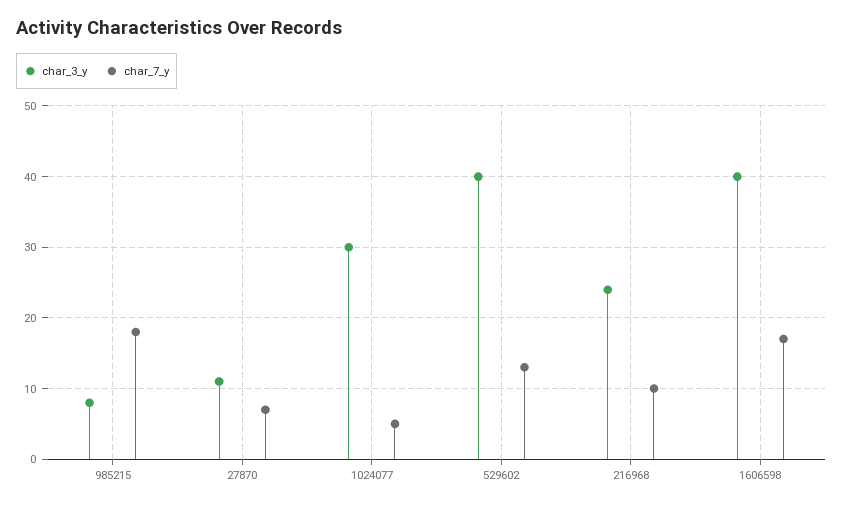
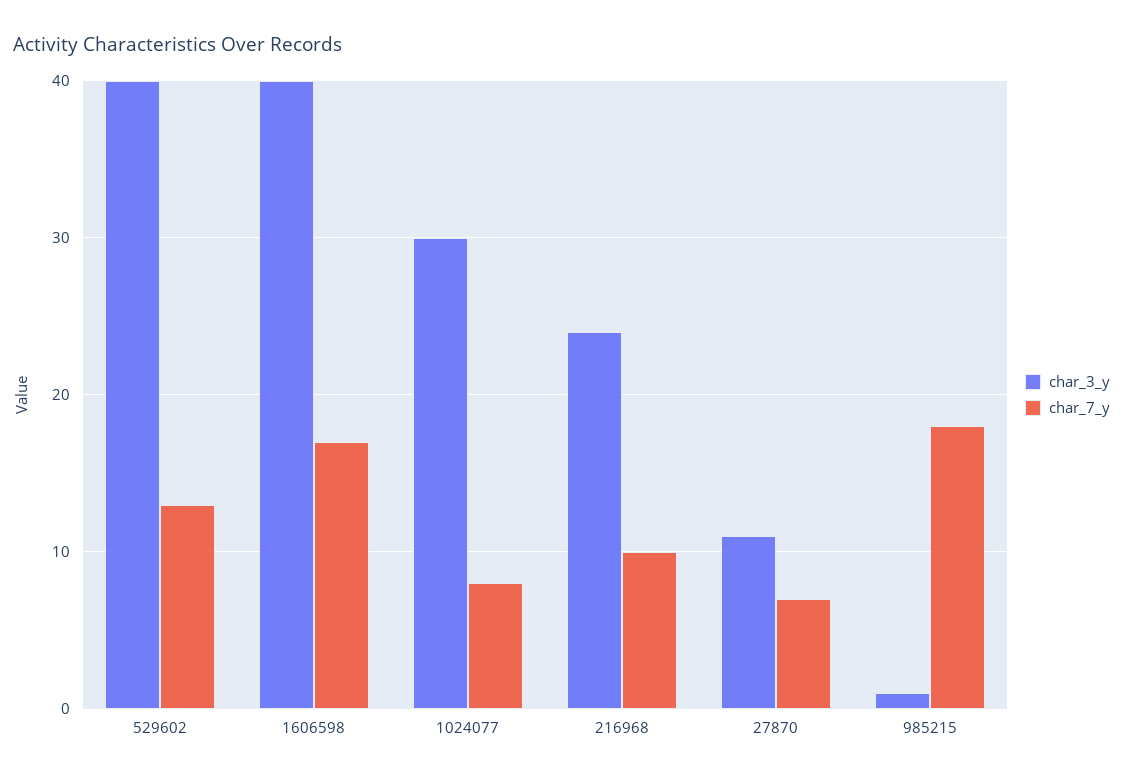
char_3_y, 985215: 8 -> 1
char_7_y, 1024077: 5 -> 8

